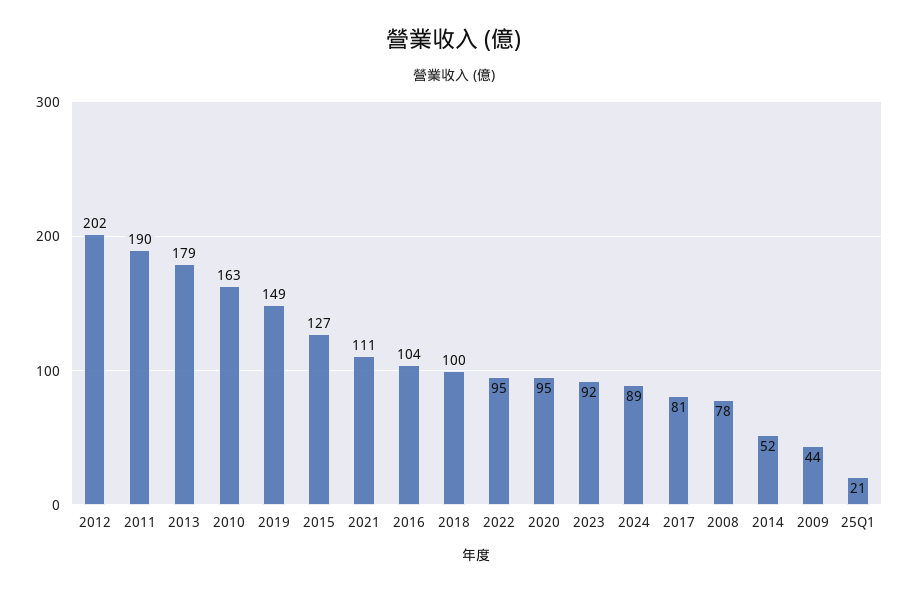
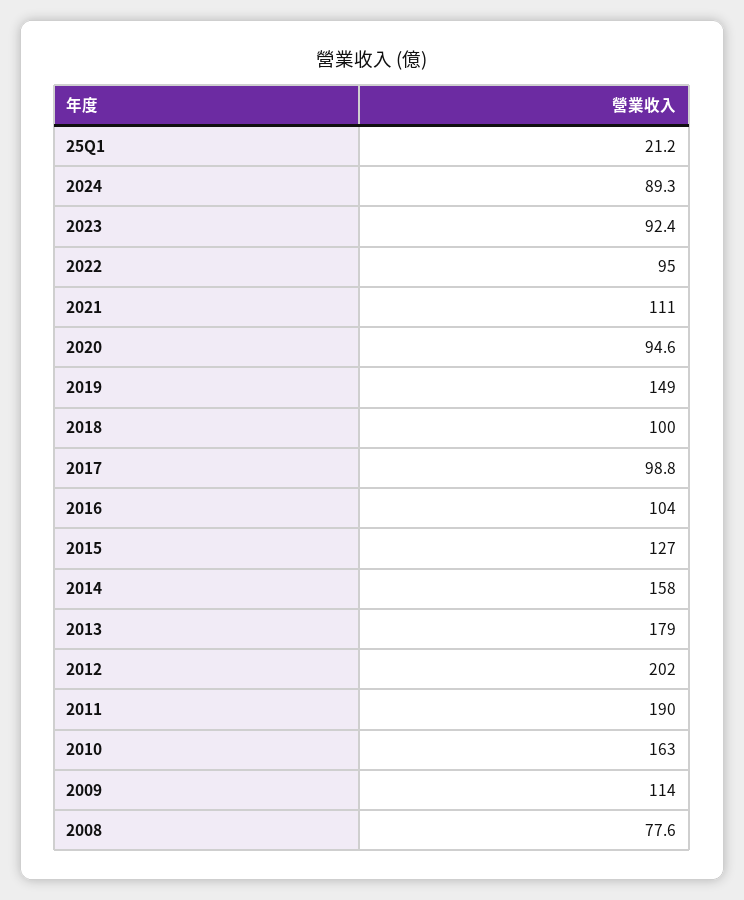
2017: 81 -> 98.8
2014: 52 -> 158
2009: 44 -> 114

